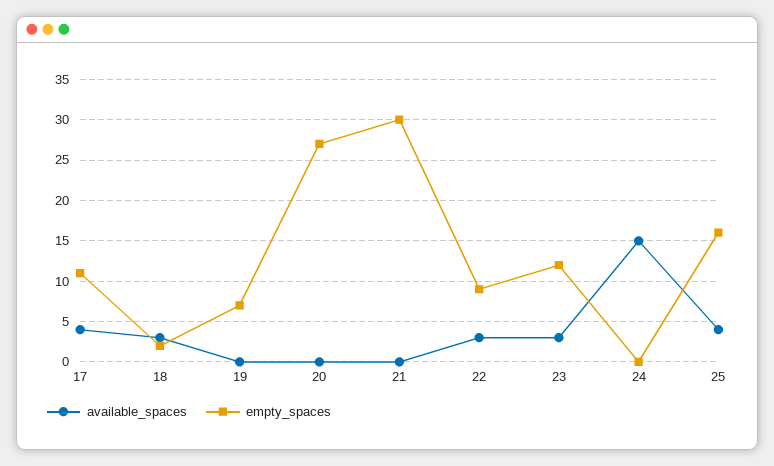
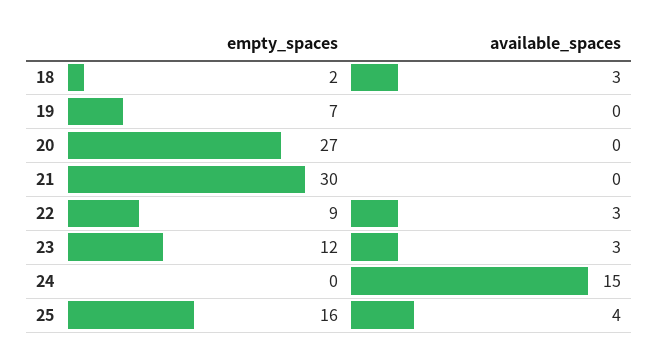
available_spaces, 17: 4 -> none
empty_spaces, 17: 11 -> none

